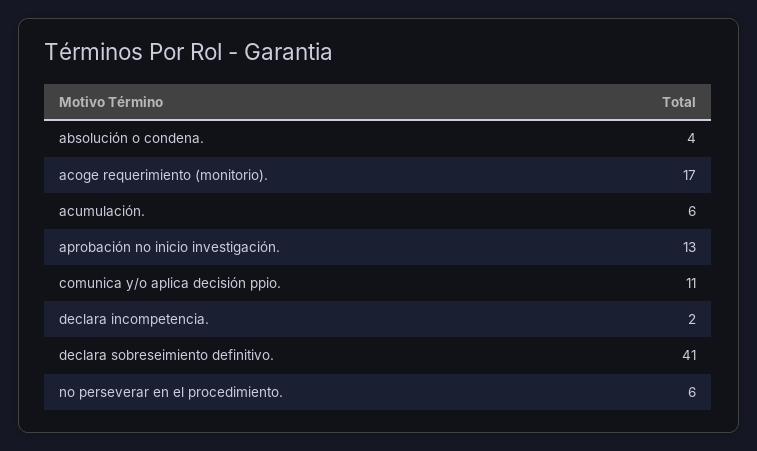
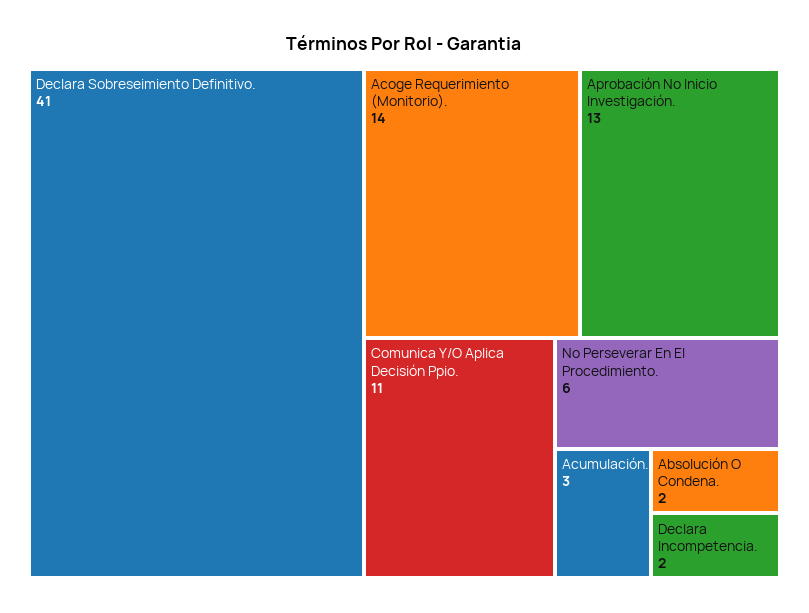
absolución o condena.: 4 -> 2
acoge requerimiento (monitorio).: 17 -> 14
acumulación.: 6 -> 3

